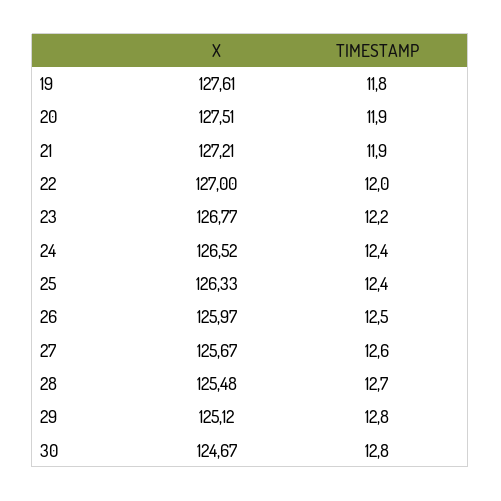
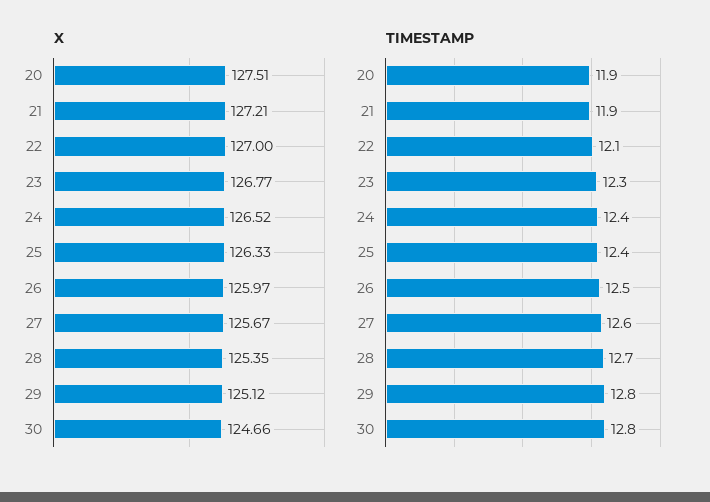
X, 19: 127.61 -> none
TIMESTAMP, 19: 11.8 -> none
TIMESTAMP, 22: 12 -> 12.1
TIMESTAMP, 23: 12.2 -> 12.3
X, 28: 125.48 -> 125.35
X, 30: 124.67 -> 124.66

